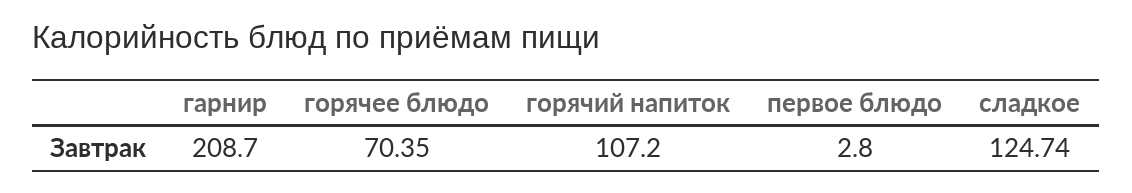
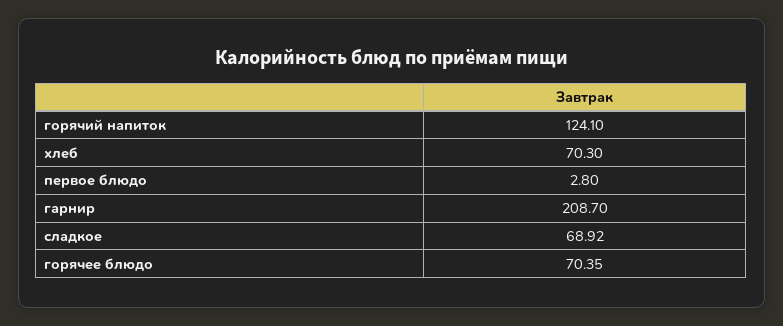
горячий напиток: 107.2 -> 124.1
сладкое: 124.74 -> 68.92
хлеб: none -> 70.3

